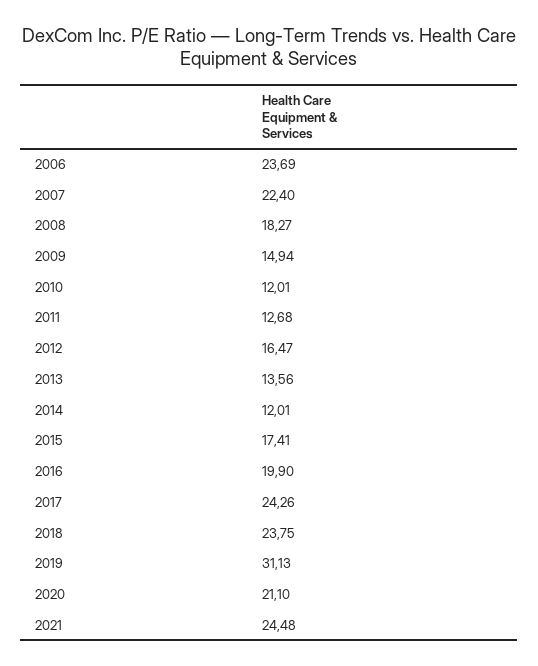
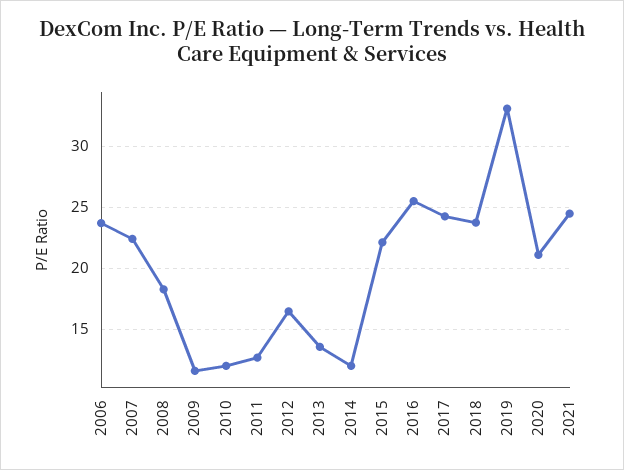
2009: 14.94 -> 11.5
2015: 17.41 -> 22
2016: 19.9 -> 25.5
2019: 31.13 -> 33

